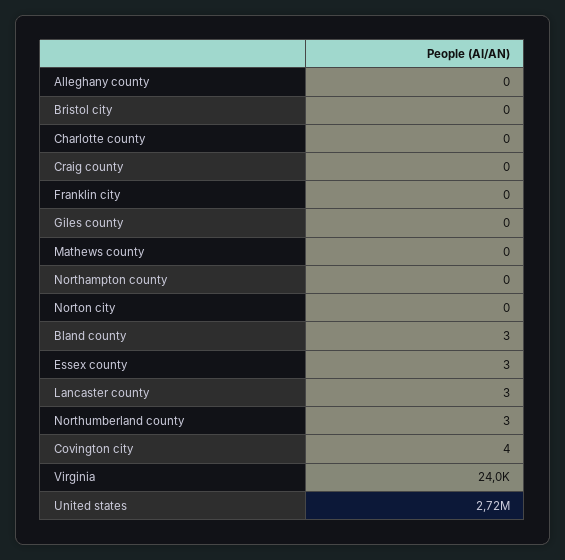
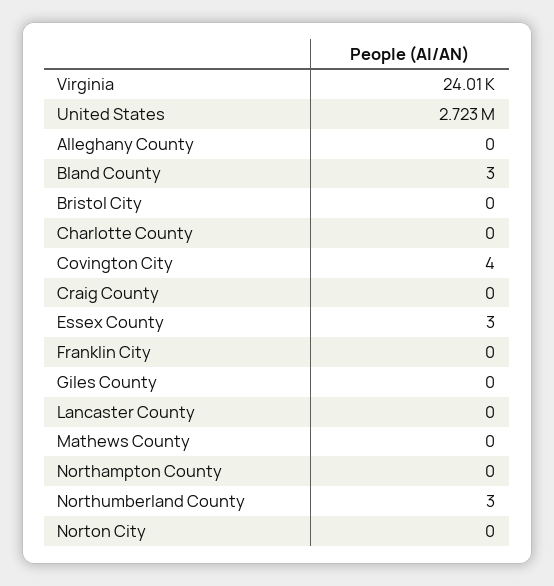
Lancaster county: 3 -> 0

